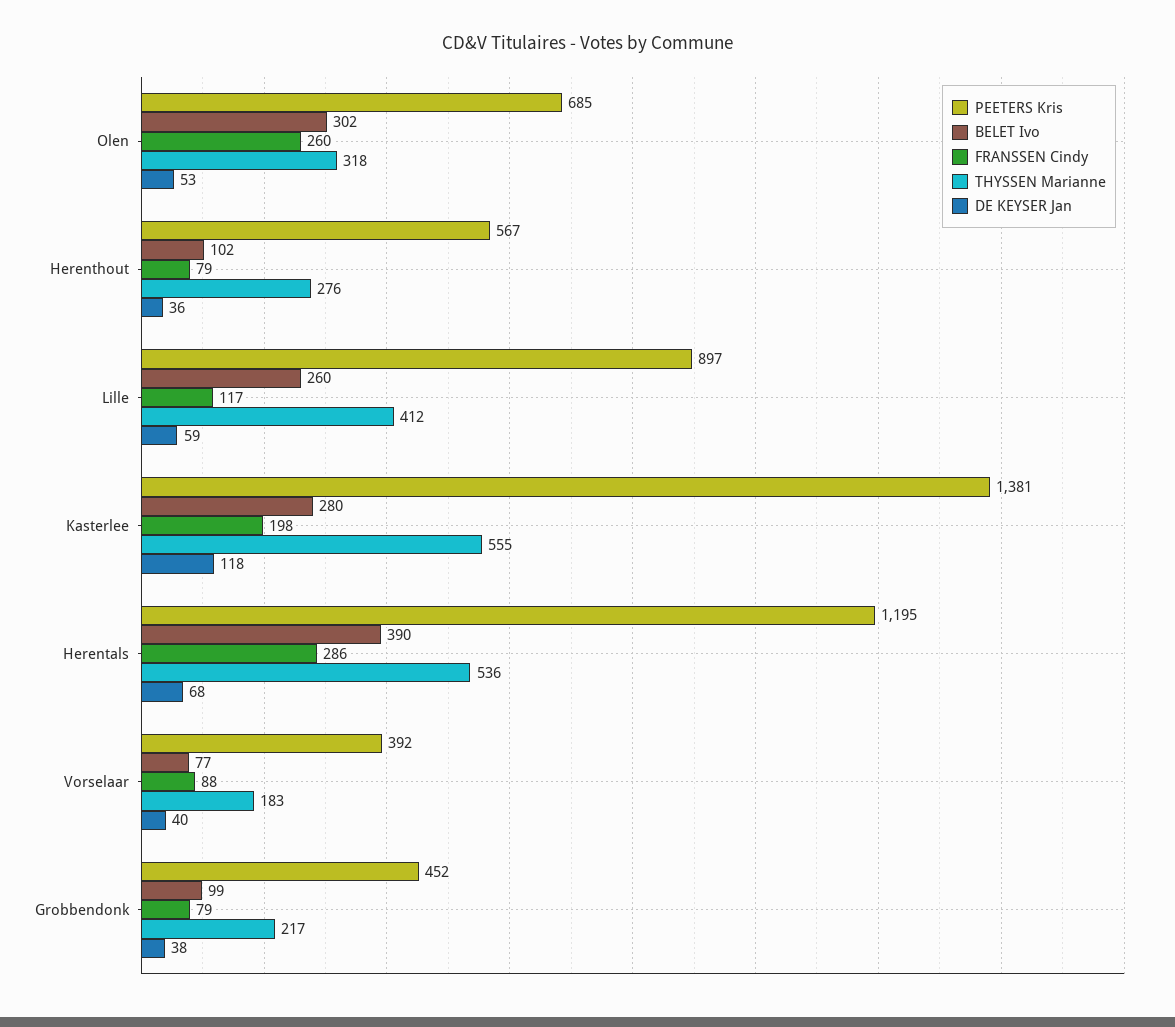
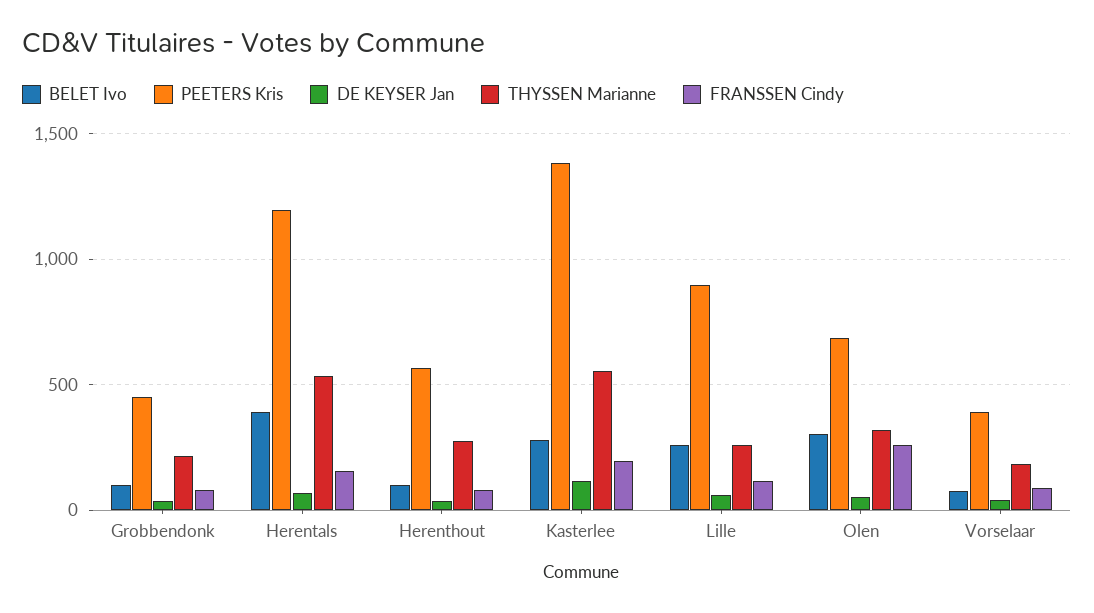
THYSSEN Marianne, Lille: 412 -> 250
FRANSSEN Cindy, Herentals: 286 -> 150

